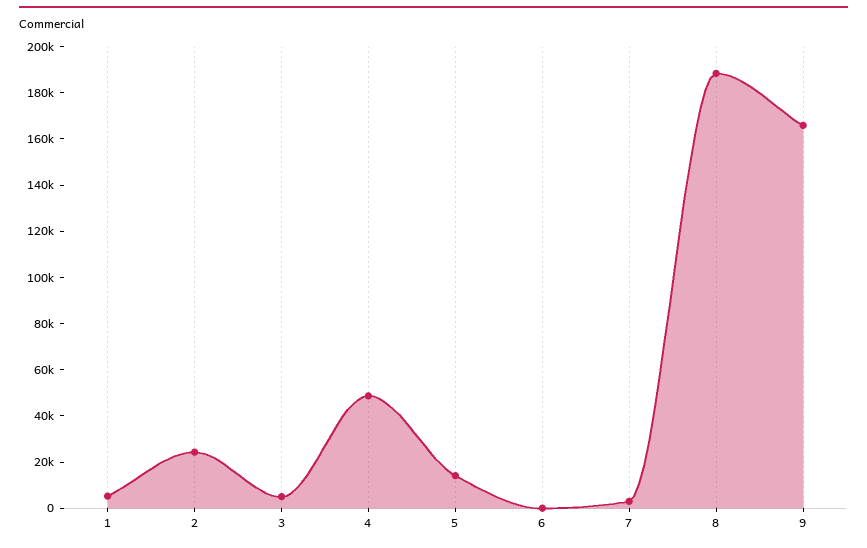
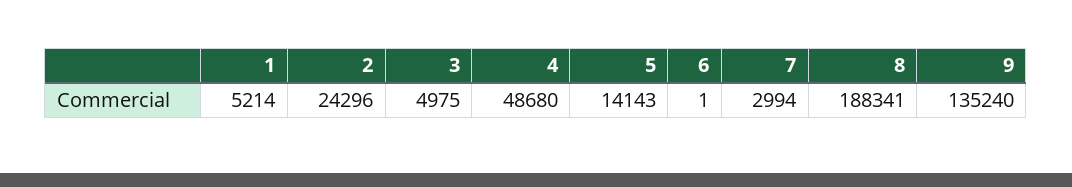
9: 165000 -> 135240

